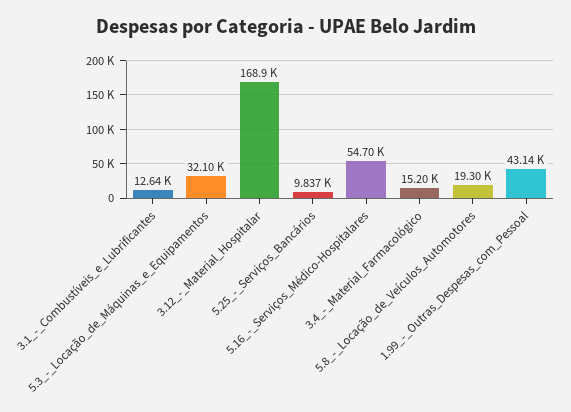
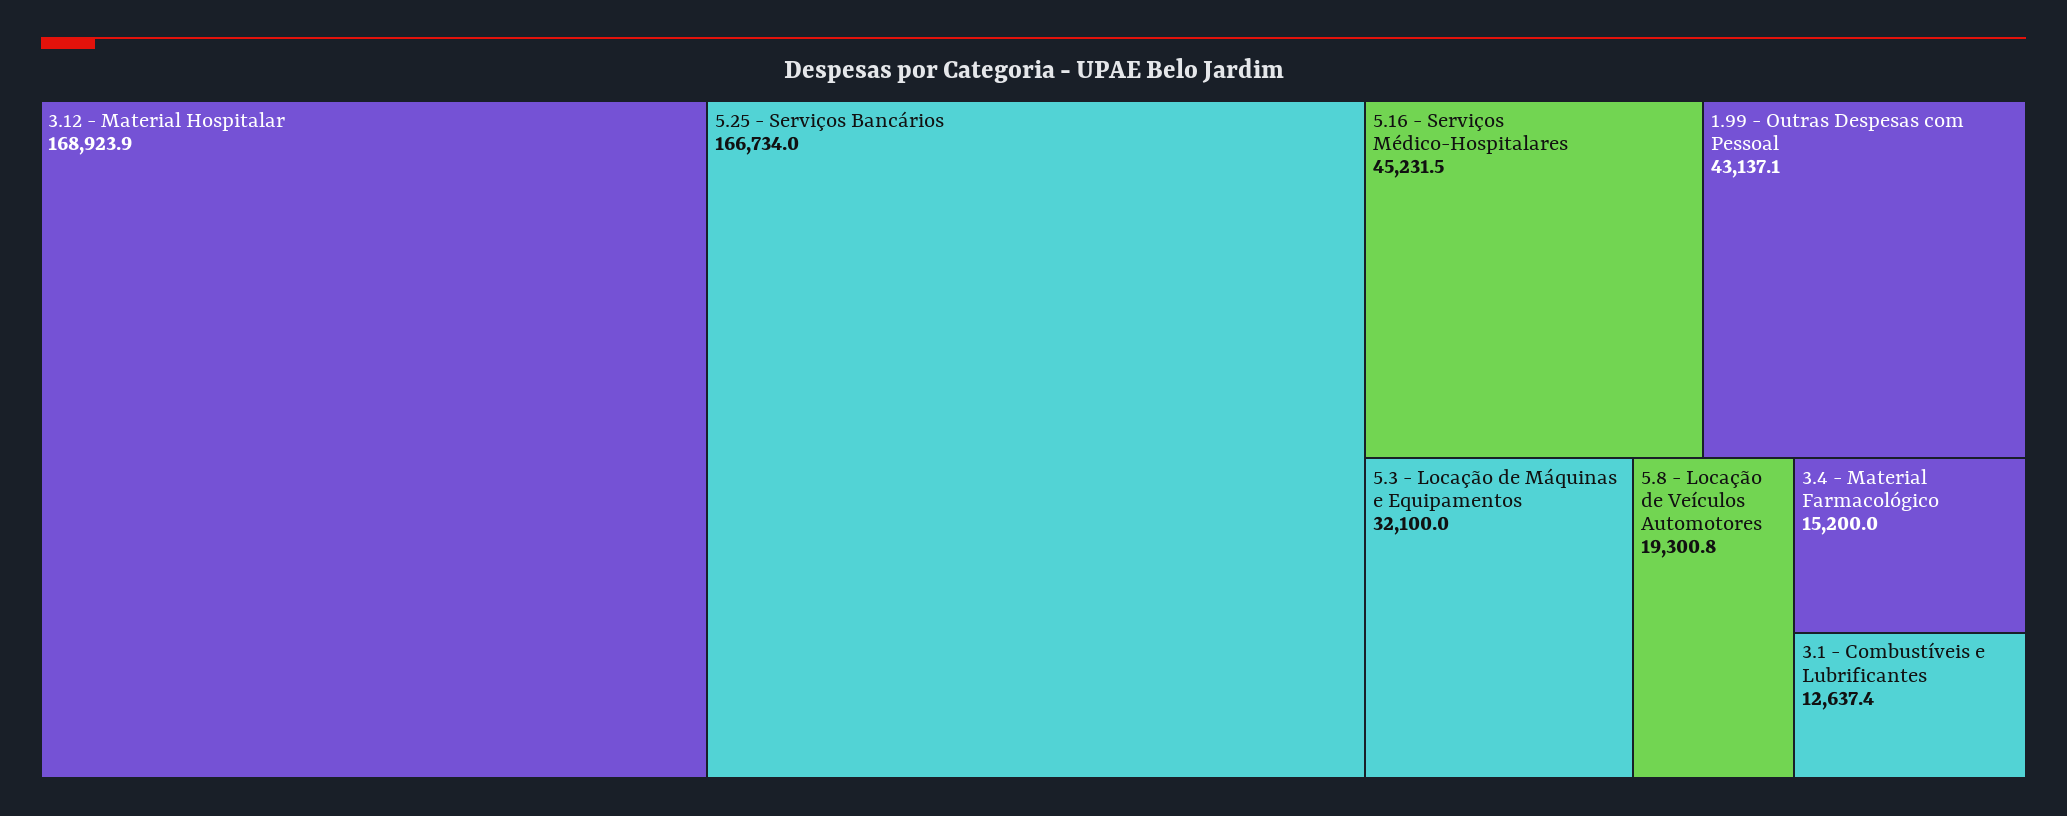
5.25_-_Serviços_Bancários: 9837 -> 166734
5.16_-_Serviços_Médico-Hospitalares: 54700 -> 45231.5

